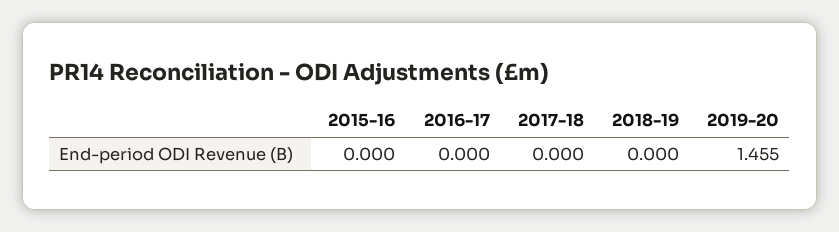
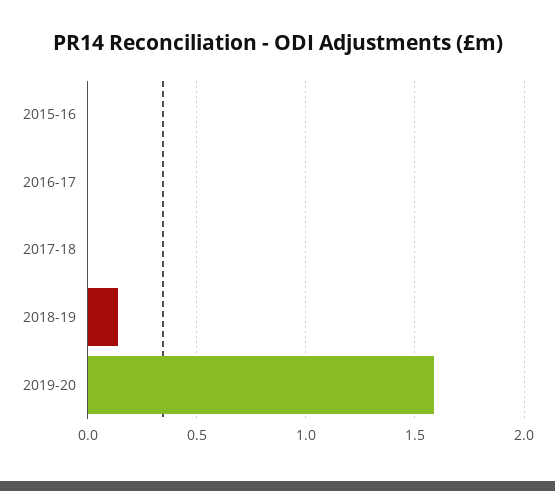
2018-19: 0 -> 0.15
2019-20: 1.455 -> 1.6

